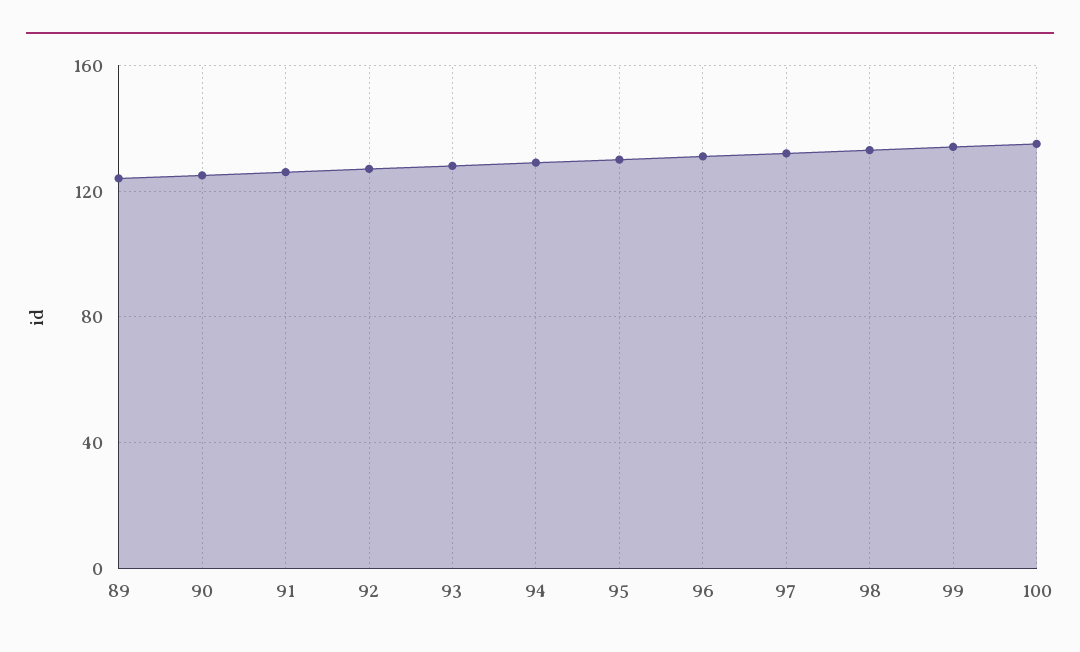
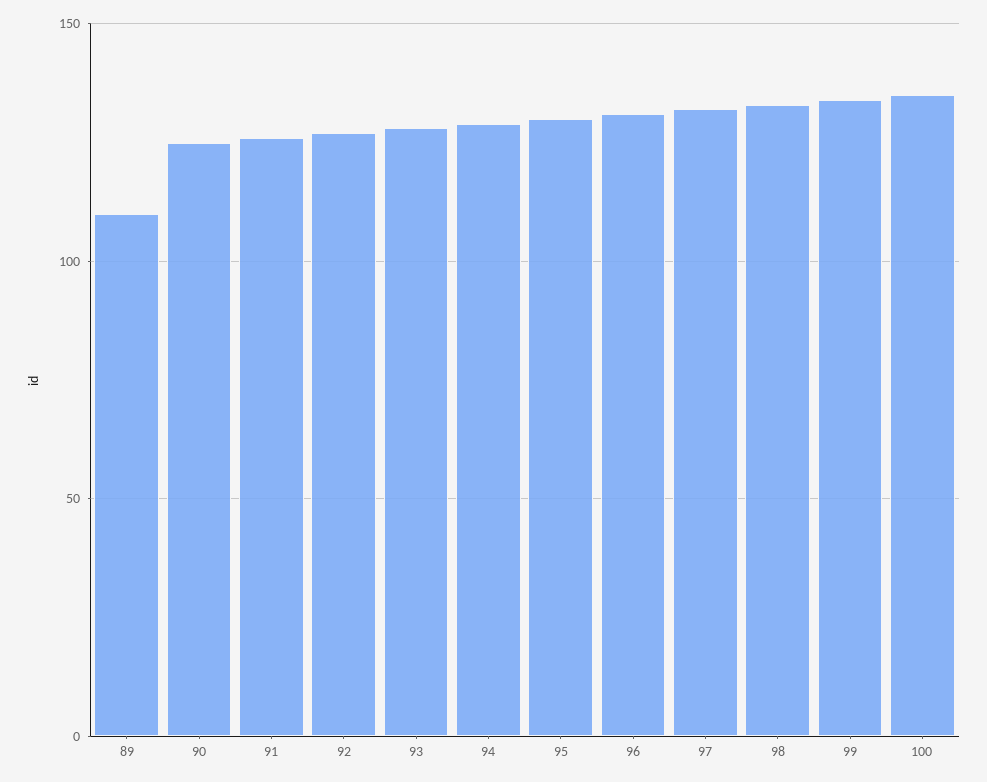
89: 125 -> 110

